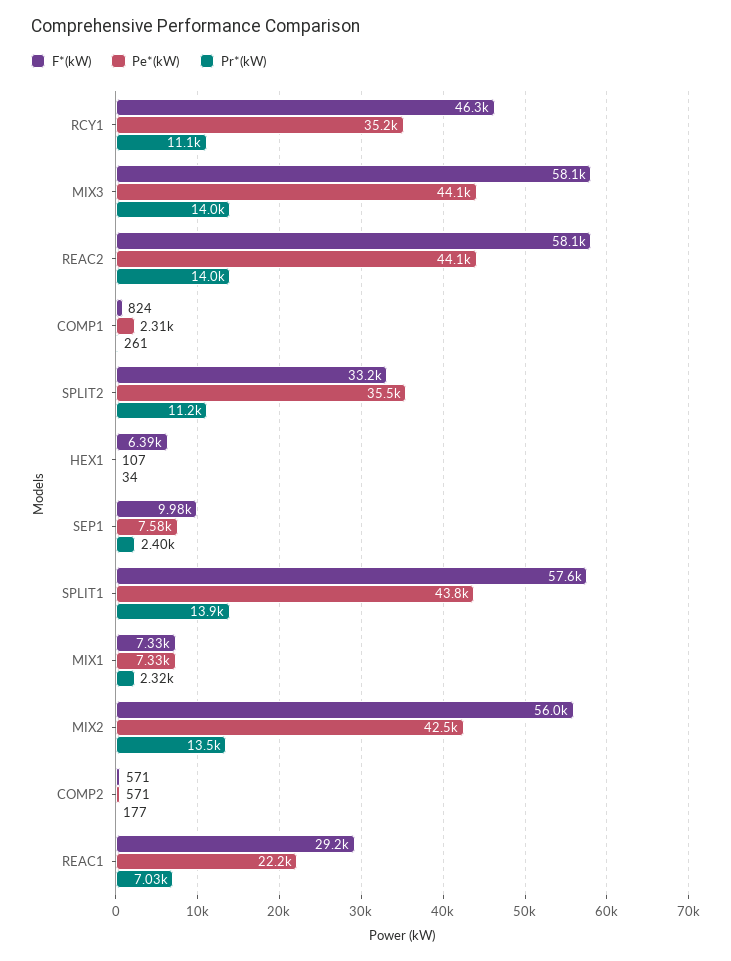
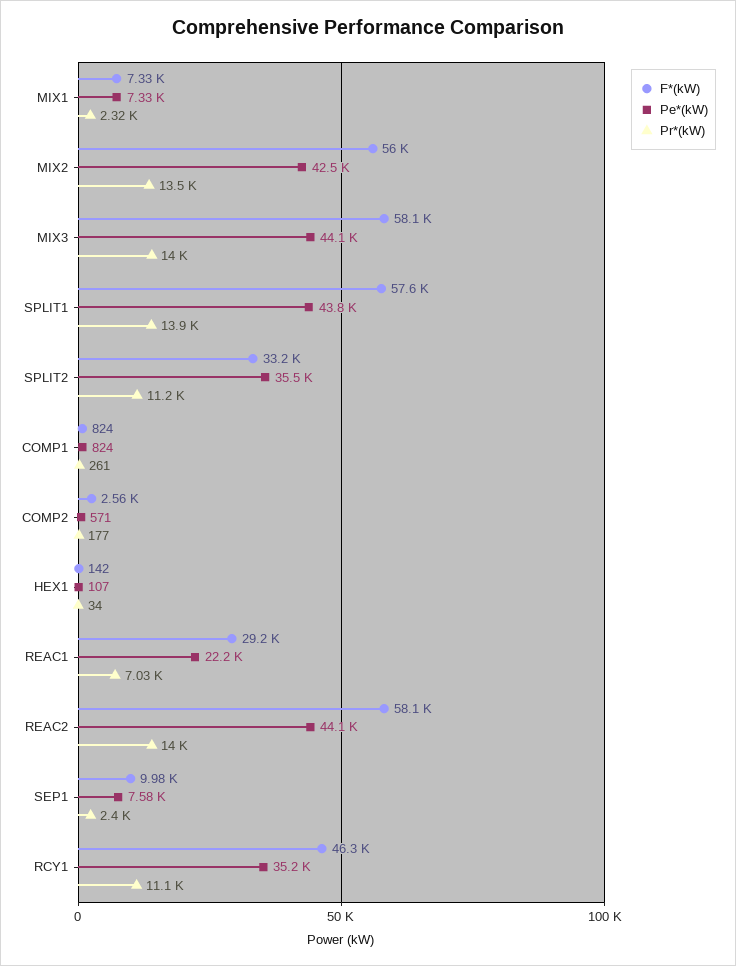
Pe*(kW), COMP1: 2310 -> 824
F*(kW), HEX1: 6390 -> 142
F*(kW), COMP2: 571 -> 2560

